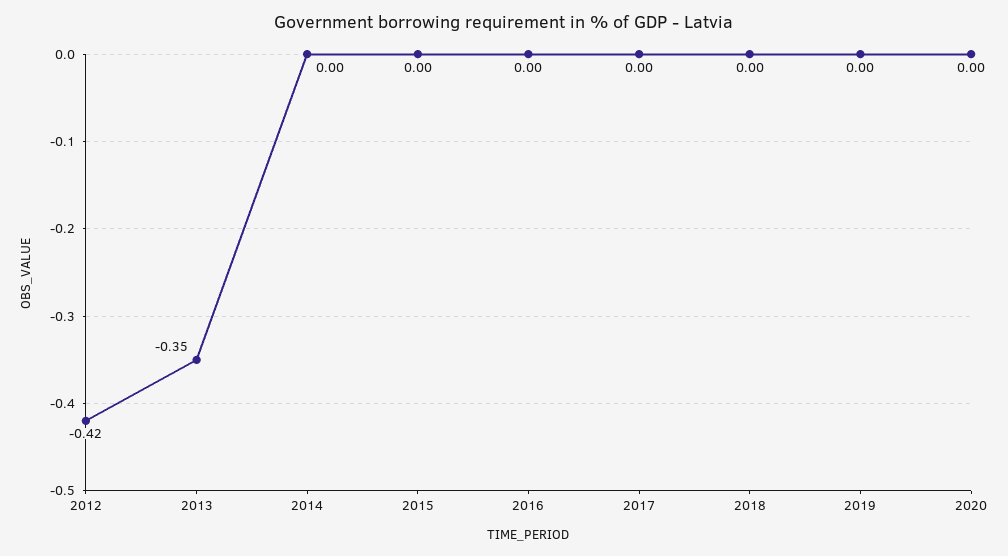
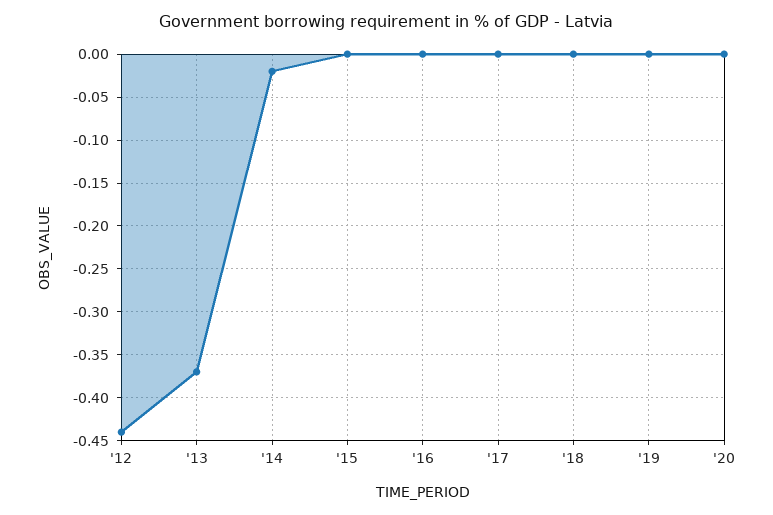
2012: -0.42 -> -0.44
2013: -0.35 -> -0.37
2014: 0 -> -0.02

